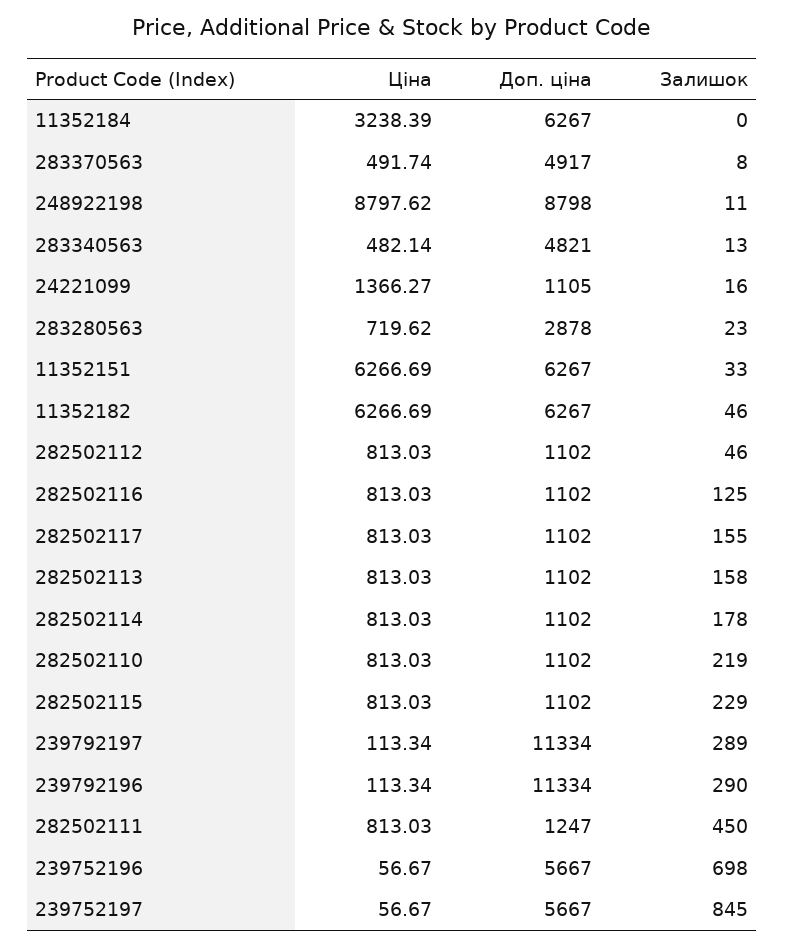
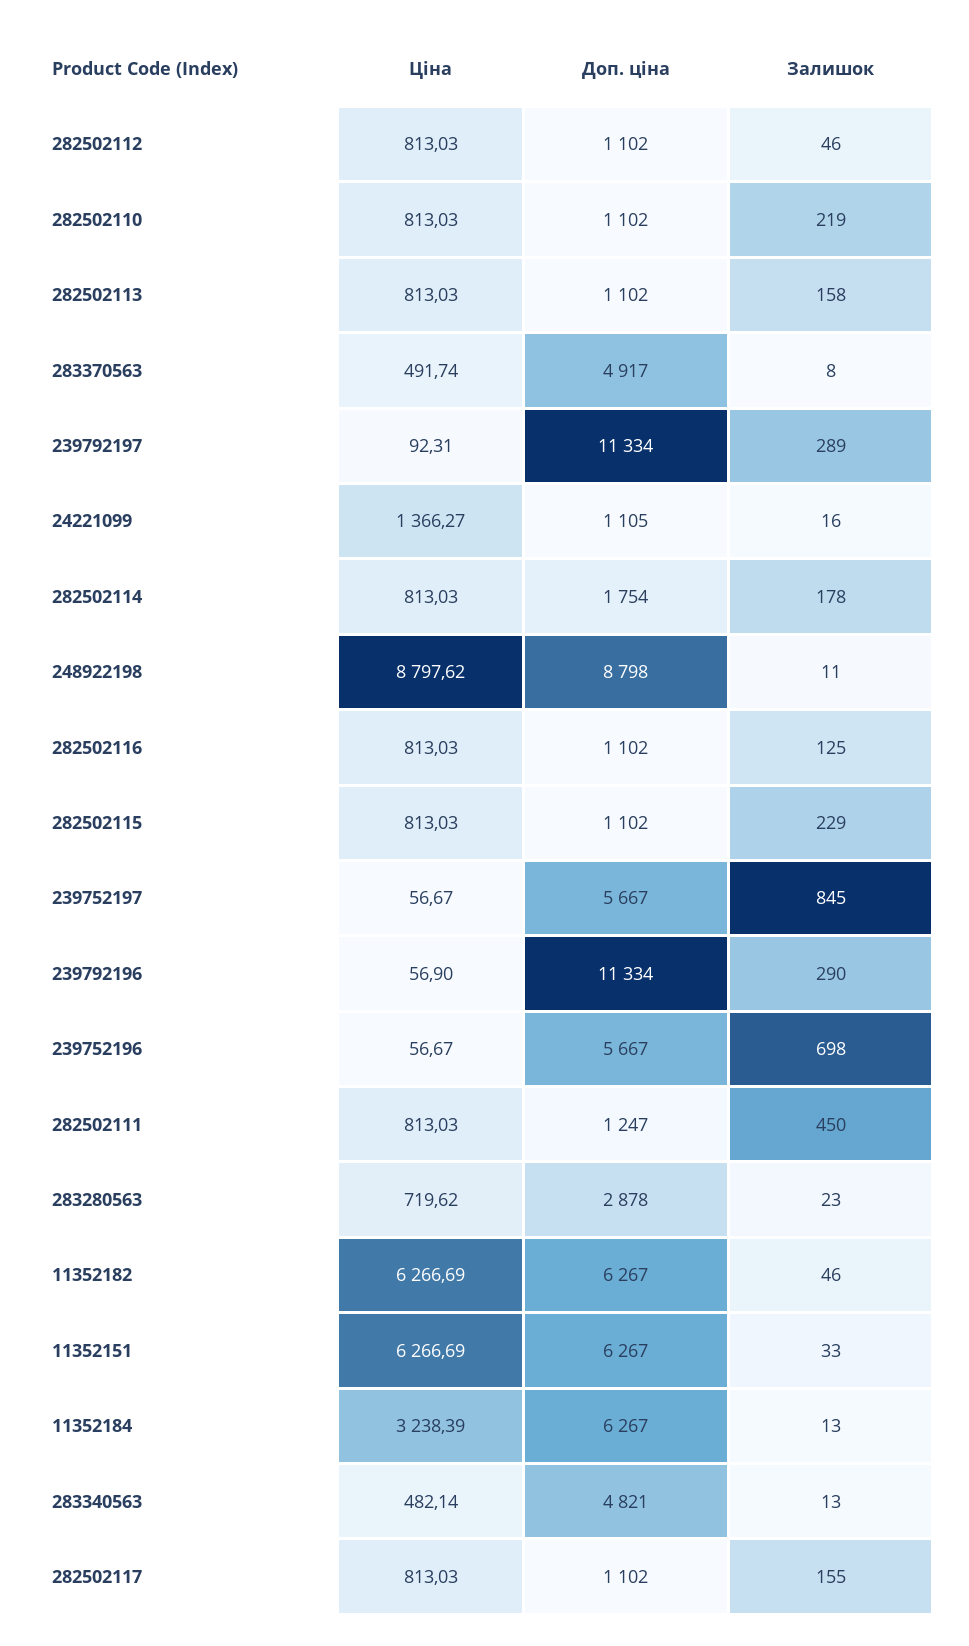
Залишок, 11352184: 0 -> 13
Доп. ціна, 282502114: 1102 -> 1754
Ціна, 239792197: 113.34 -> 92.31
Ціна, 239792196: 113.34 -> 56.9

